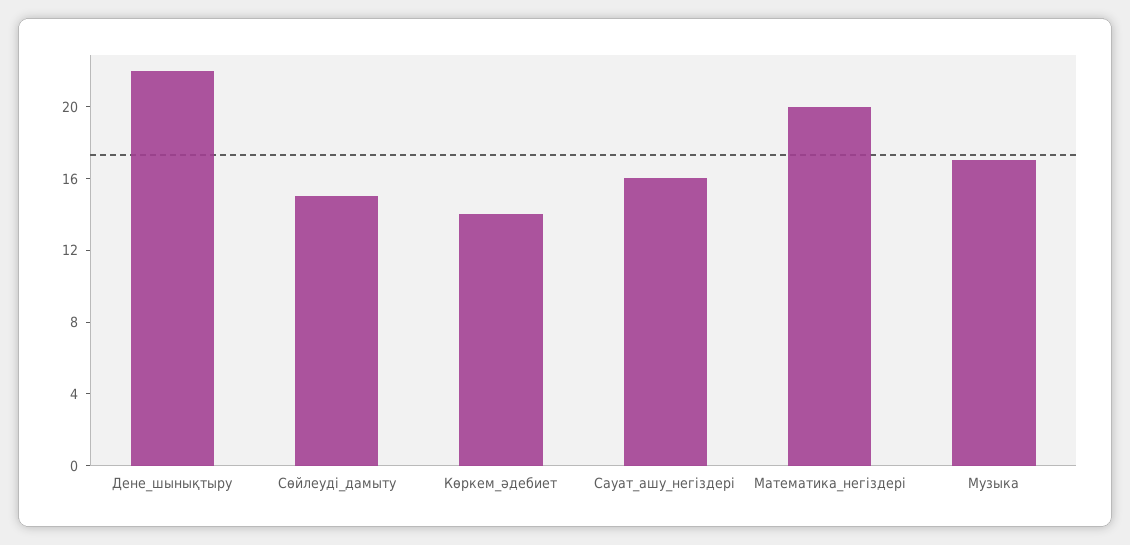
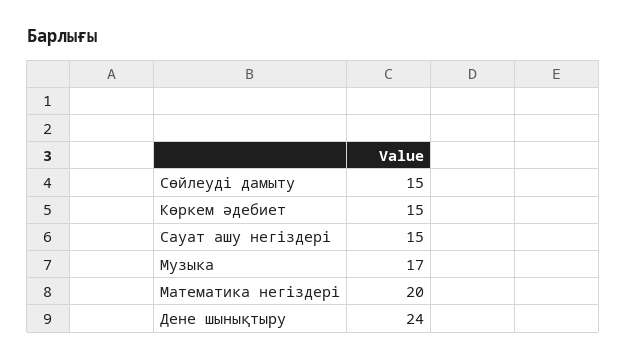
Дене_шынықтыру: 22 -> 24
Көркем_әдебиет: 14 -> 15
Сауат_ашу_негіздері: 16 -> 15

